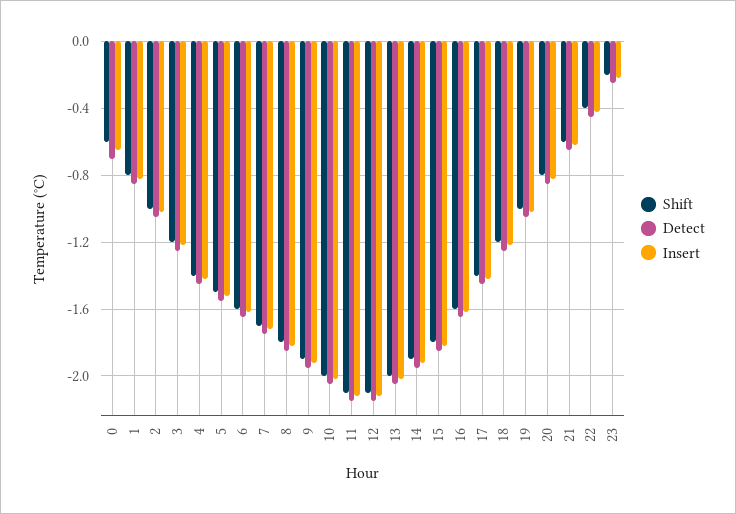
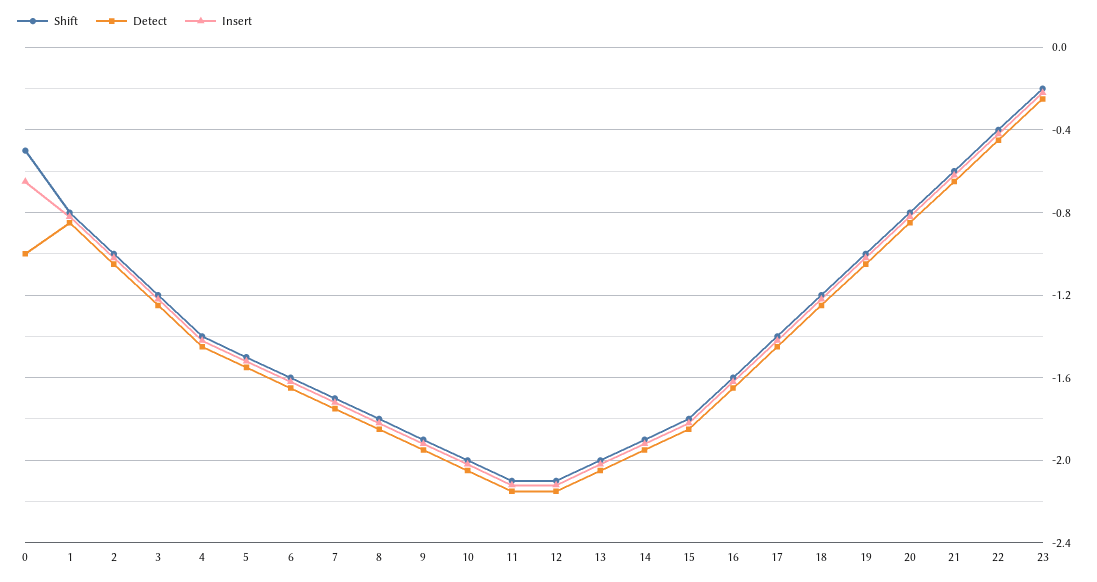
Shift, 0: -0.6 -> -0.5
Detect, 0: -0.7 -> -1

